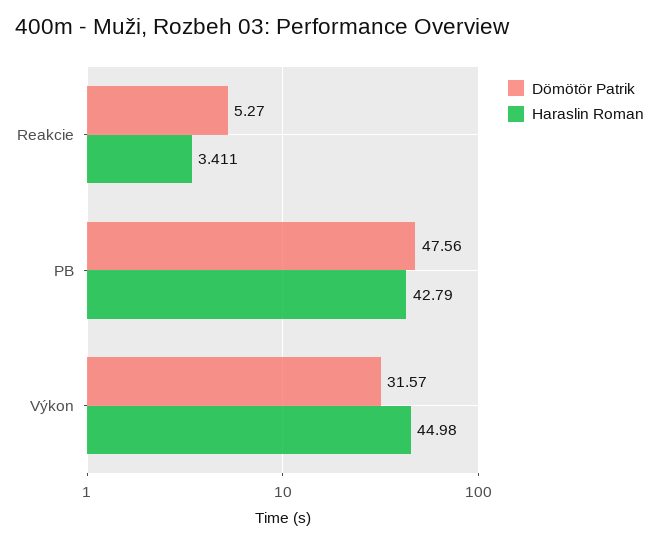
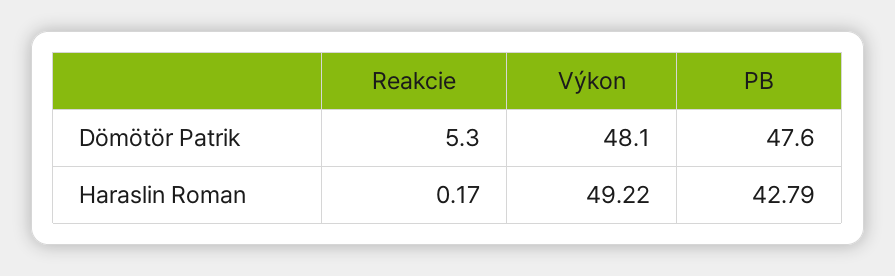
Haraslin Roman, Reakcie: 3.411 -> 0.17
Dömötör Patrik, Výkon: 31.57 -> 48.1
Haraslin Roman, Výkon: 44.98 -> 49.22

